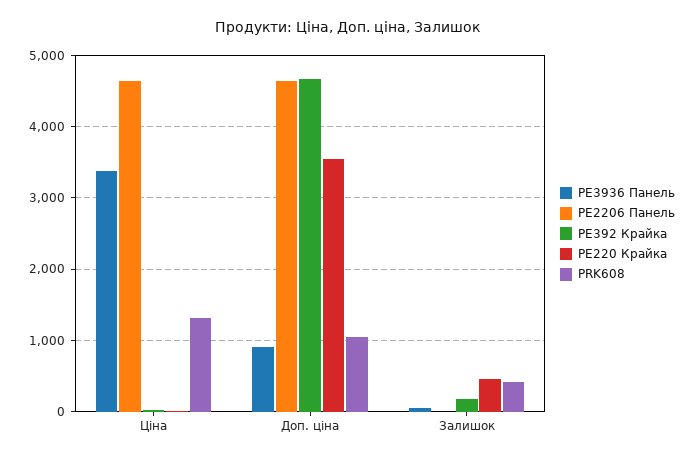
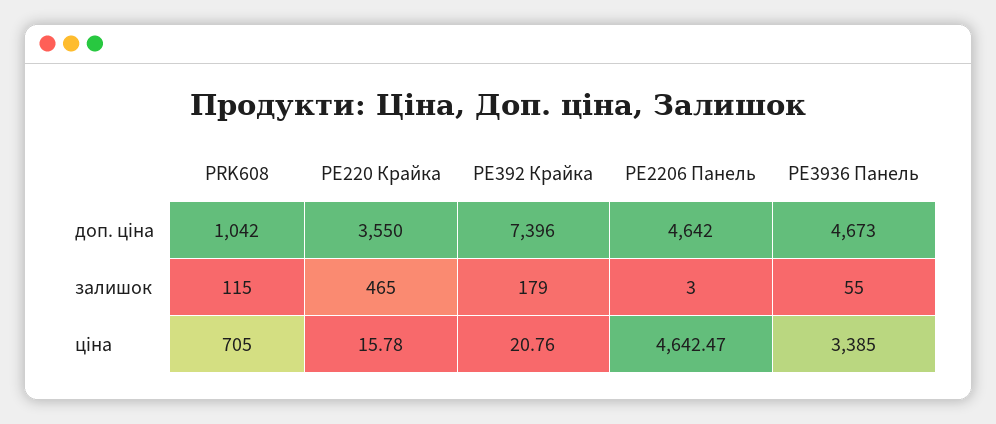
PRK608, Ціна: 1300 -> 705
PE3936 Панель, Доп. ціна: 900 -> 4673
PE392 Крайка, Доп. ціна: 4700 -> 7396
PRK608, Залишок: 400 -> 115

